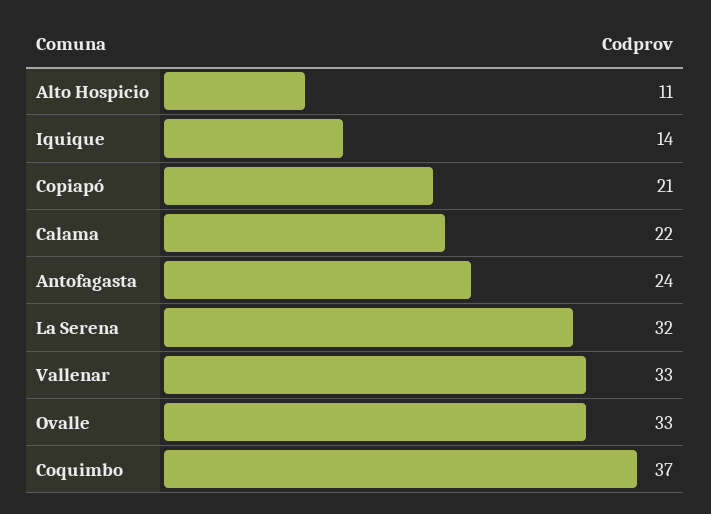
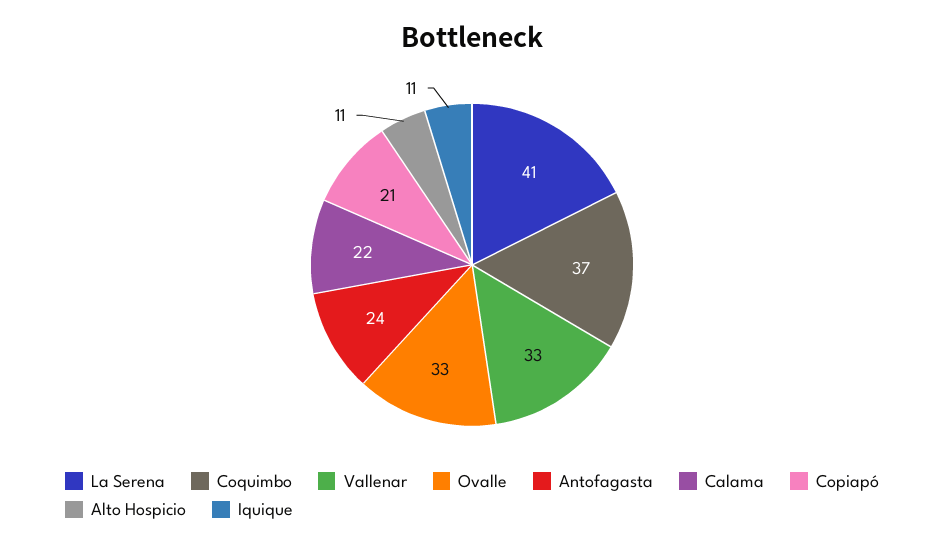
Iquique: 14 -> 11
La Serena: 32 -> 41

